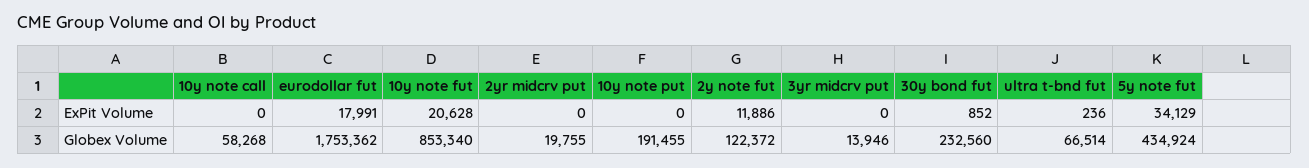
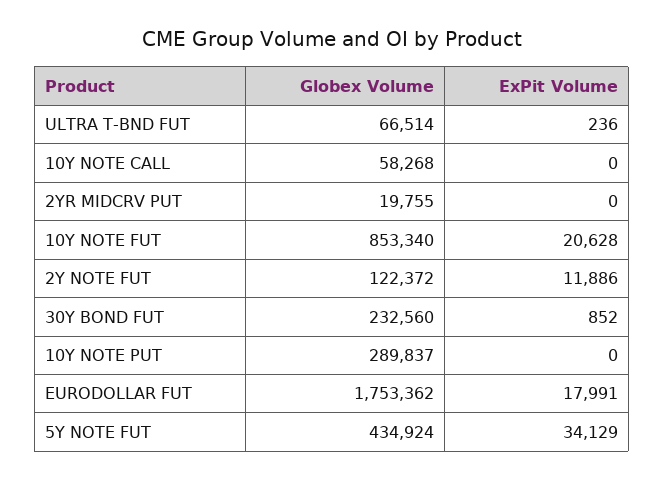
3yr midcrv put, ExPit Volume: 0 -> none
10y note put, Globex Volume: 191455 -> 289837
3yr midcrv put, Globex Volume: 13946 -> none

